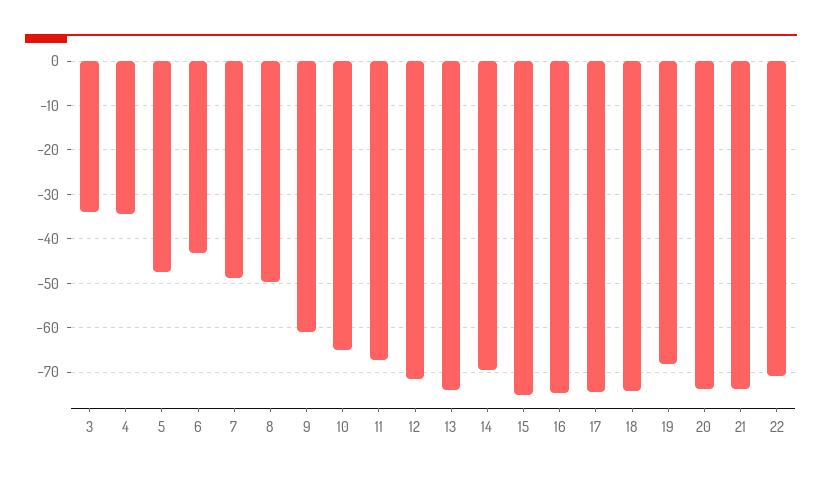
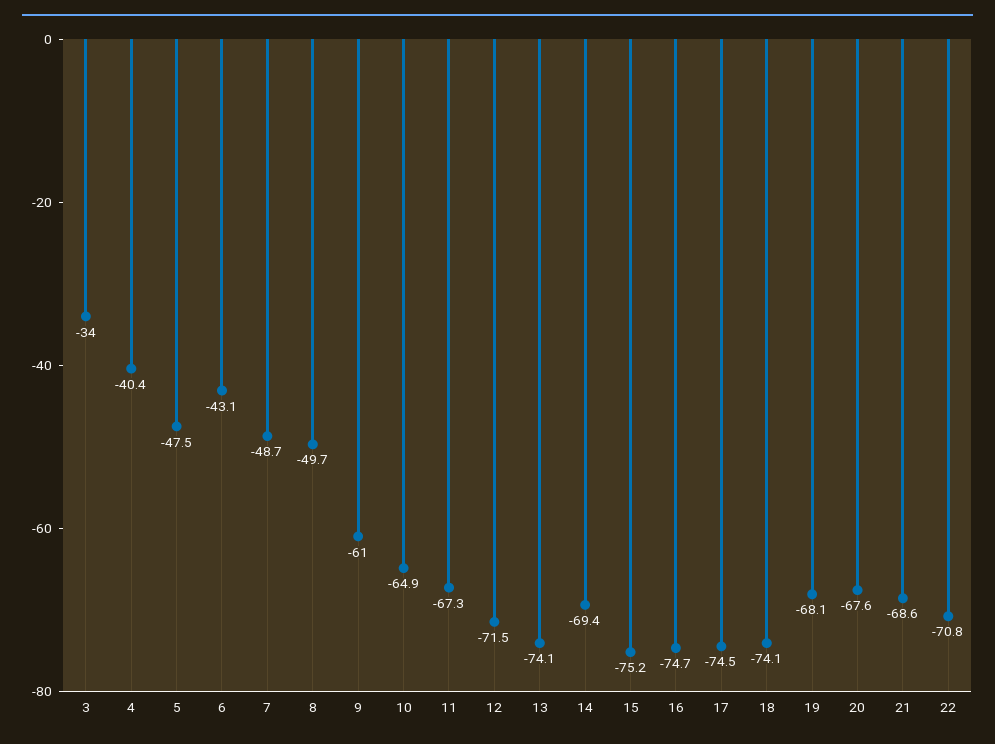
4: -34 -> -40.4
20: -74 -> -67.6
21: -74 -> -68.6

